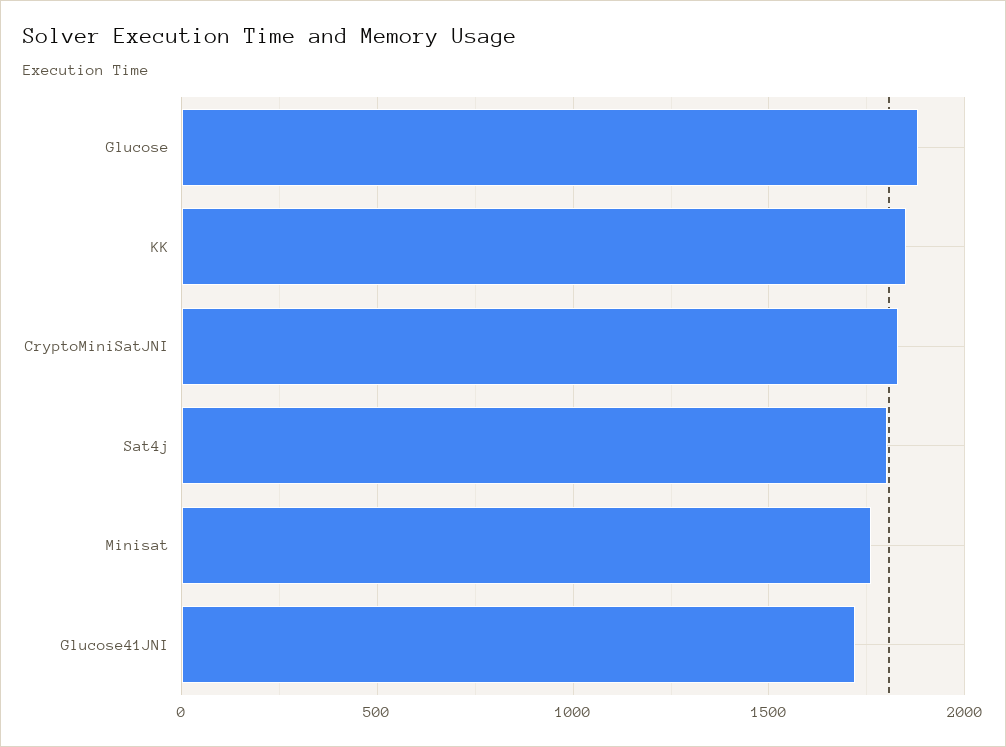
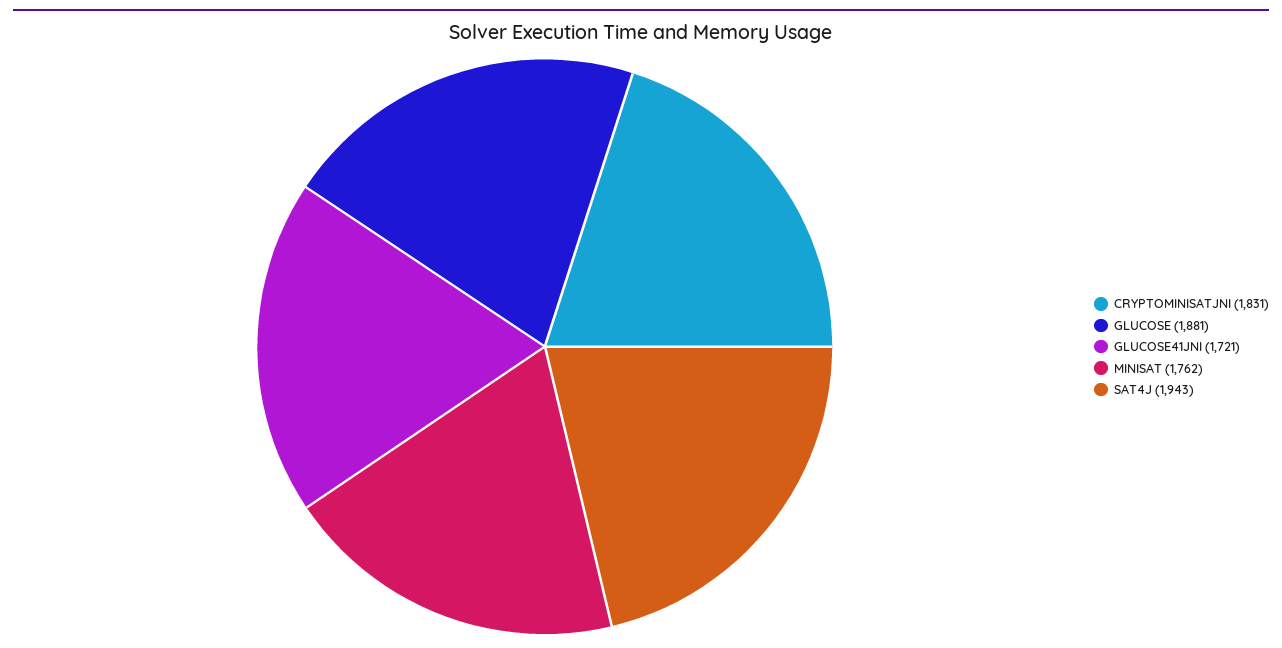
KK: 1850 -> none
Sat4j: 1800 -> 1943

